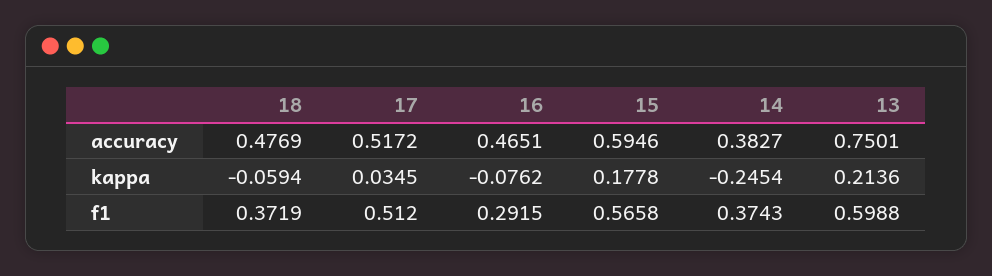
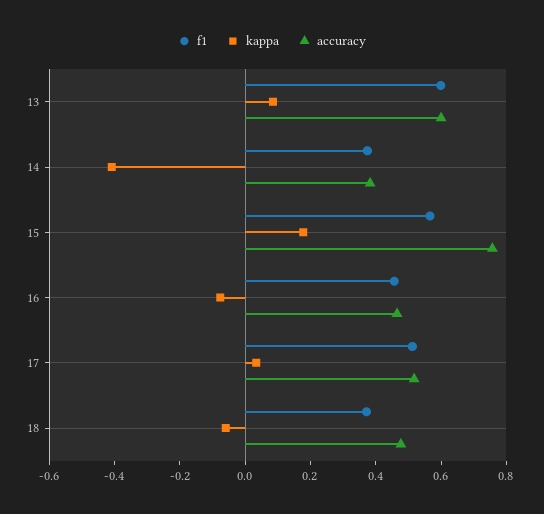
accuracy, 15: 0.5946 -> 0.75
accuracy, 13: 0.7501 -> 0.6
kappa, 14: -0.2454 -> -0.4
kappa, 13: 0.2136 -> 0.1
f1, 16: 0.2915 -> 0.45

